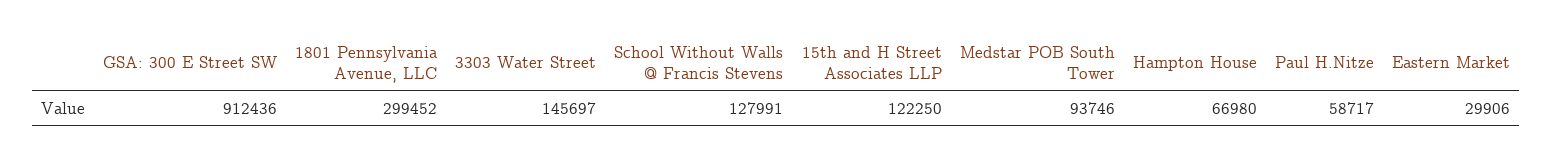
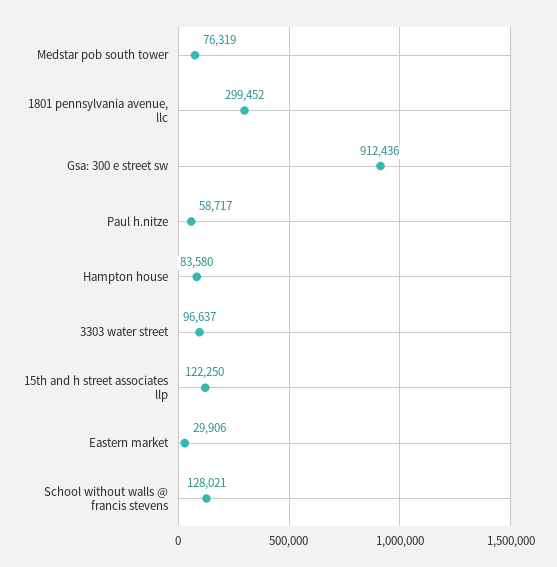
3303 Water Street: 145697 -> 96637
School Without Walls @ Francis Stevens: 127991 -> 128021
Medstar POB South Tower: 93746 -> 76319
Hampton House: 66980 -> 83580

